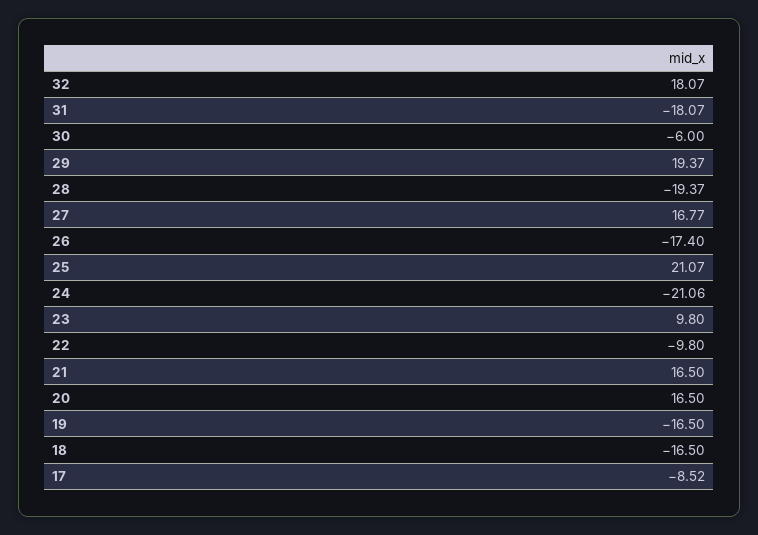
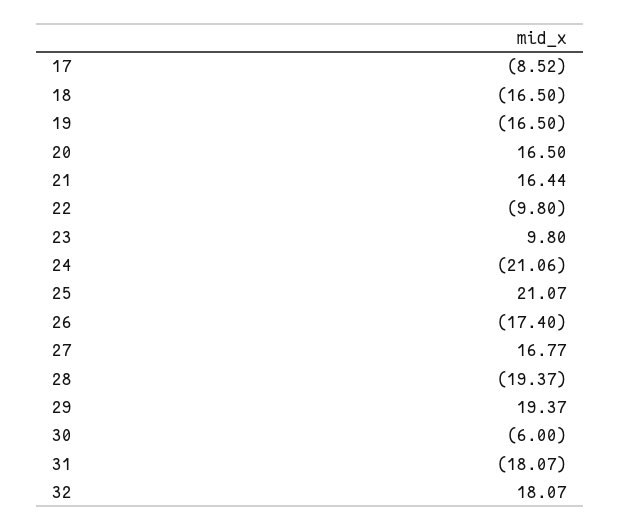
21: 16.5 -> 16.44

